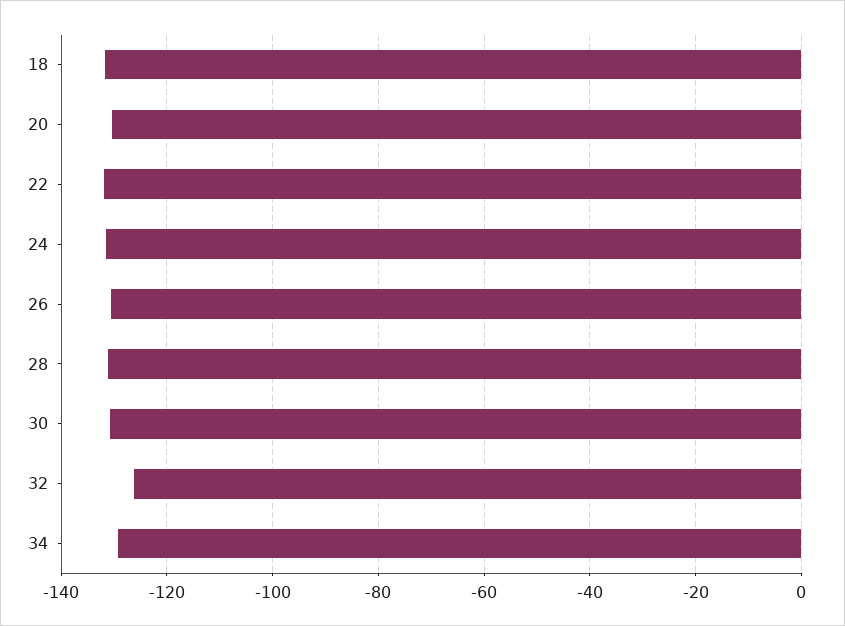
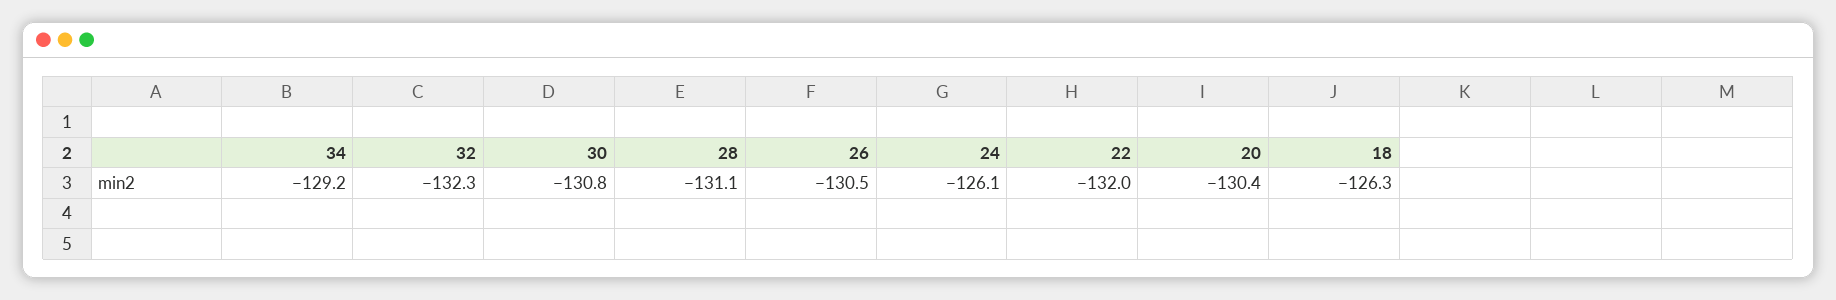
18: -132 -> -126.3
24: -132 -> -126.1
32: -126 -> -132.3

